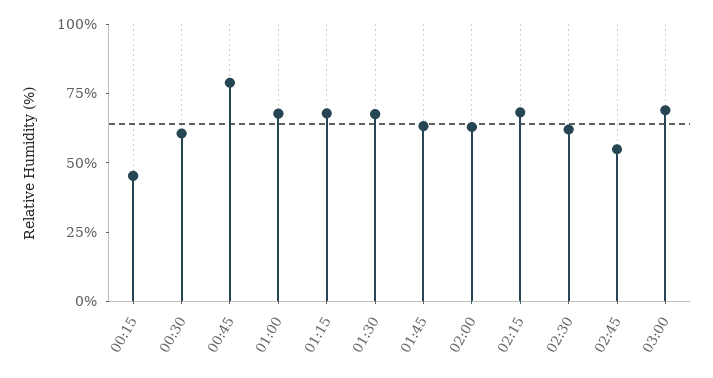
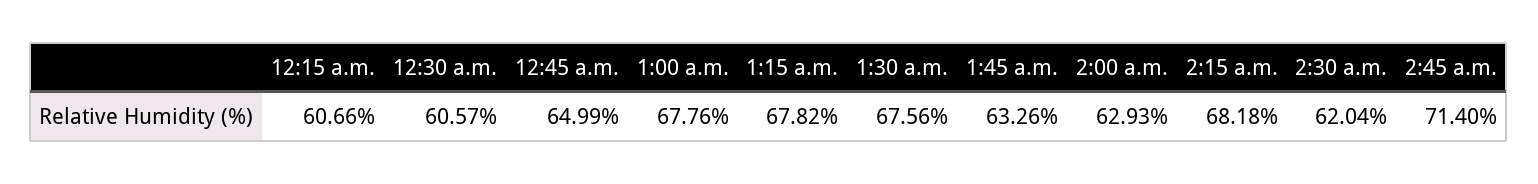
00:15: 45 -> 60.66
00:45: 80 -> 64.99
02:45: 55 -> 71.4
03:00: 70 -> none

